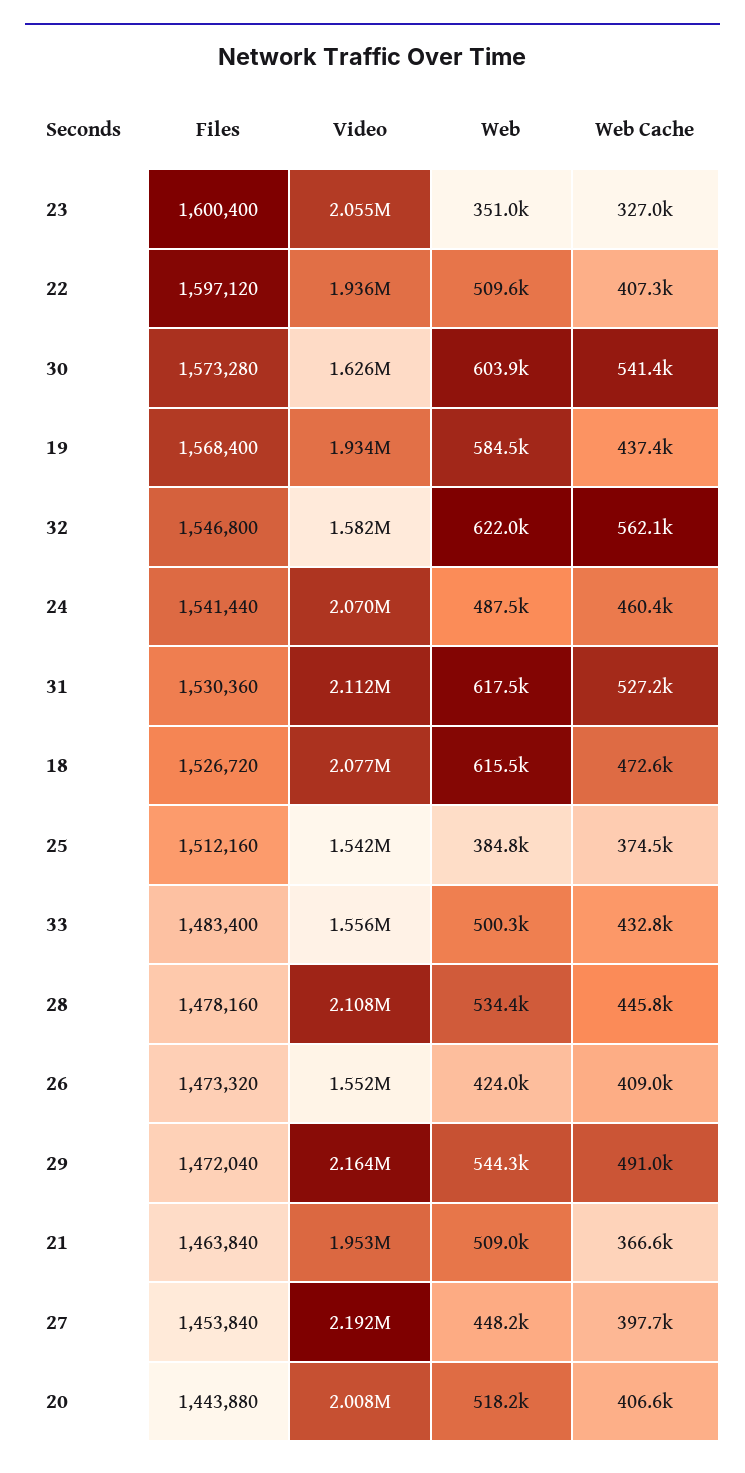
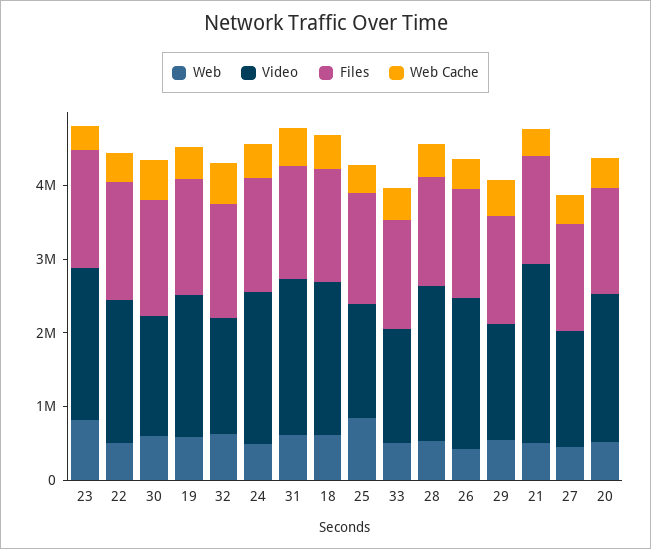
Web, 23: 351000 -> 800000
Web, 25: 384800 -> 800000
Video, 26: 1552000 -> 2000000
Video, 29: 2164000 -> 1600000
Video, 21: 1953000 -> 2400000
Video, 27: 2192000 -> 1600000

